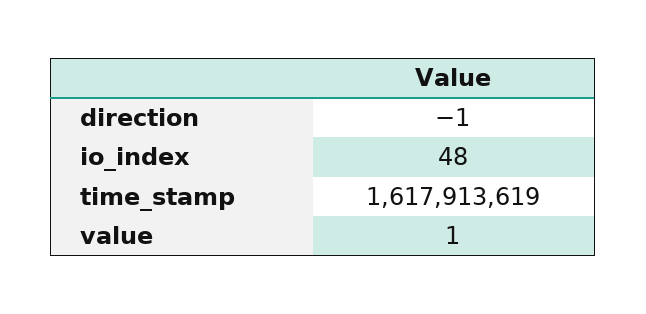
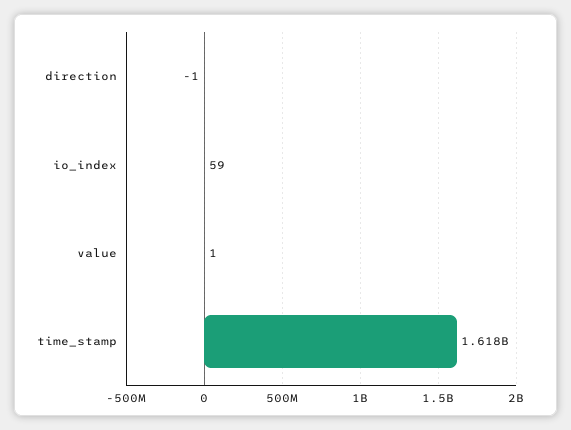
io_index: 48 -> 59

